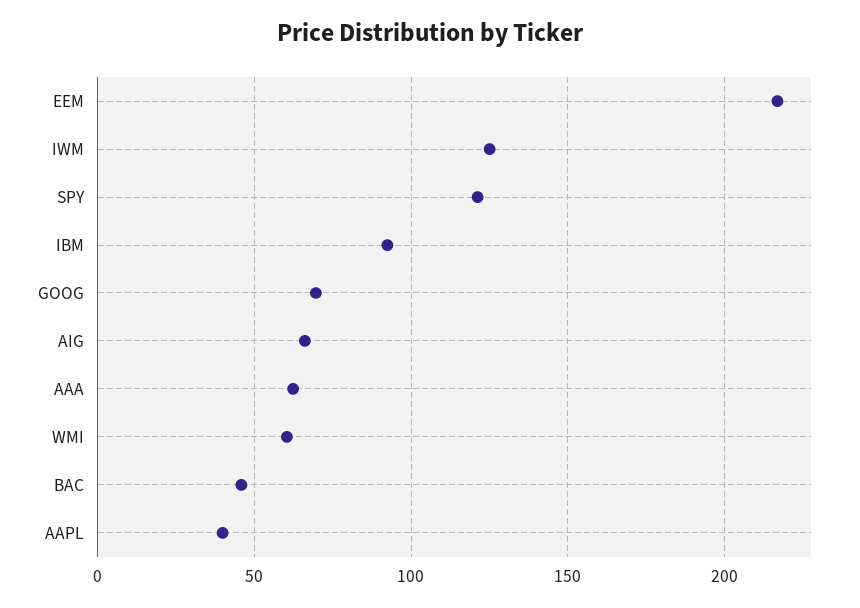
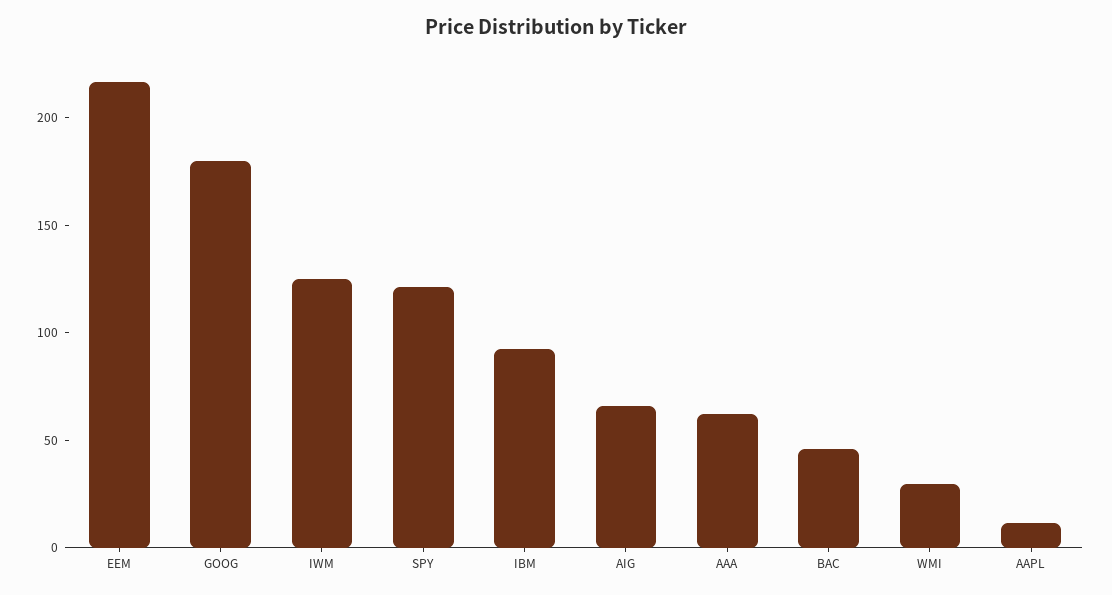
GOOG: 70 -> 180
WMI: 60 -> 30
AAPL: 40 -> 10

